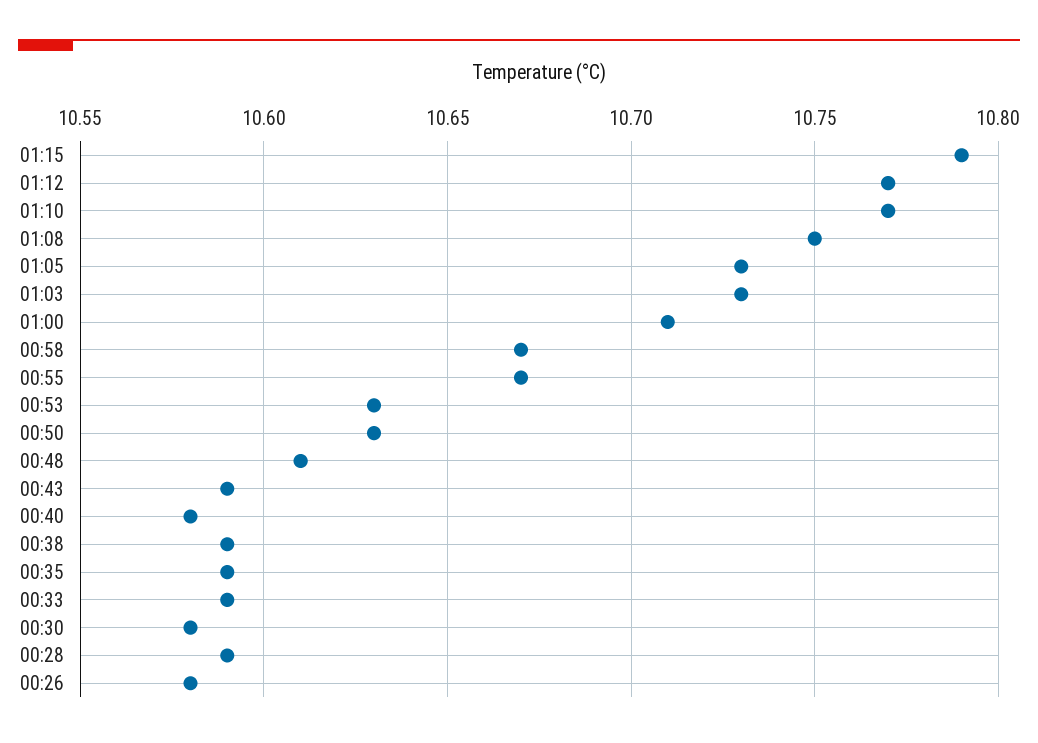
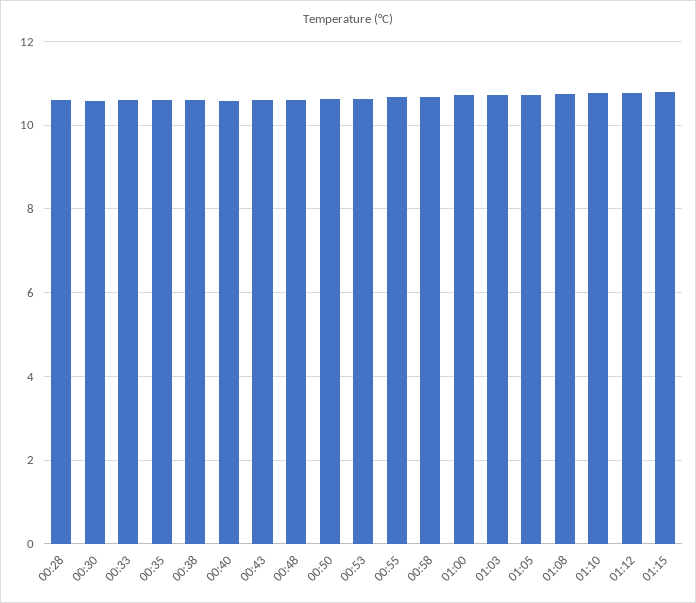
00:26: 10.58 -> none

